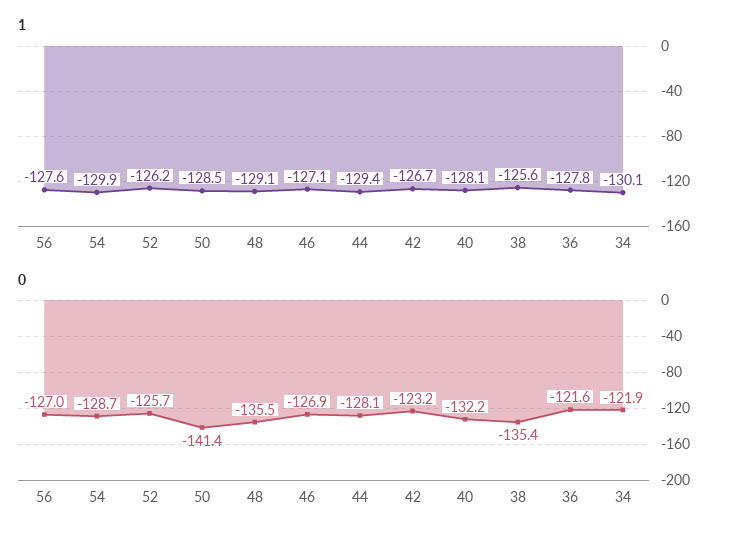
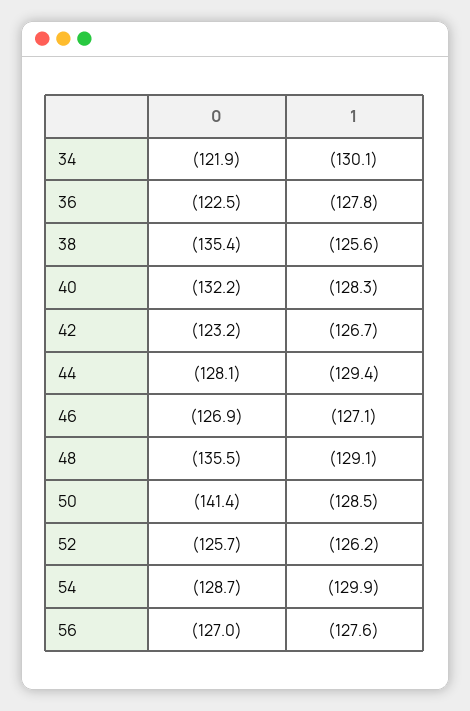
1, 40: -128.1 -> -128.3
0, 36: -121.6 -> -122.5

